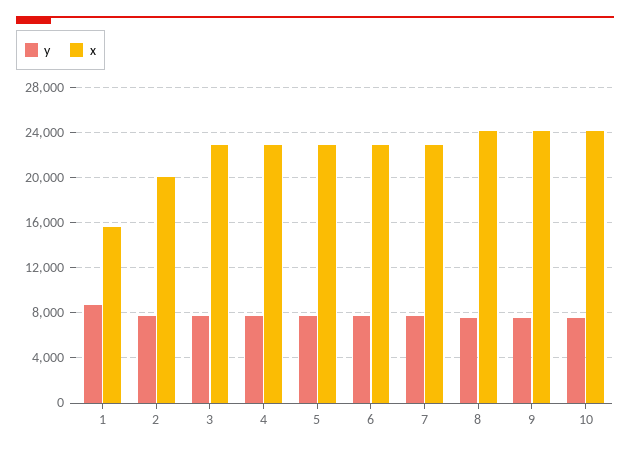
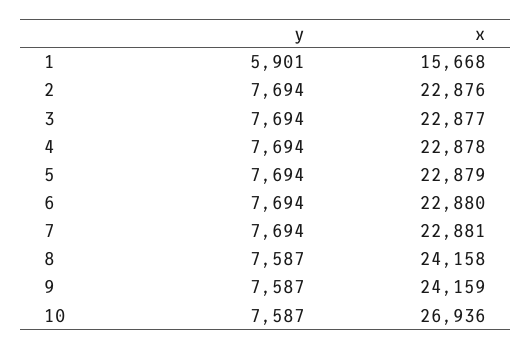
y, 1: 9000 -> 5901
x, 2: 20000 -> 22876
x, 10: 24000 -> 26936

